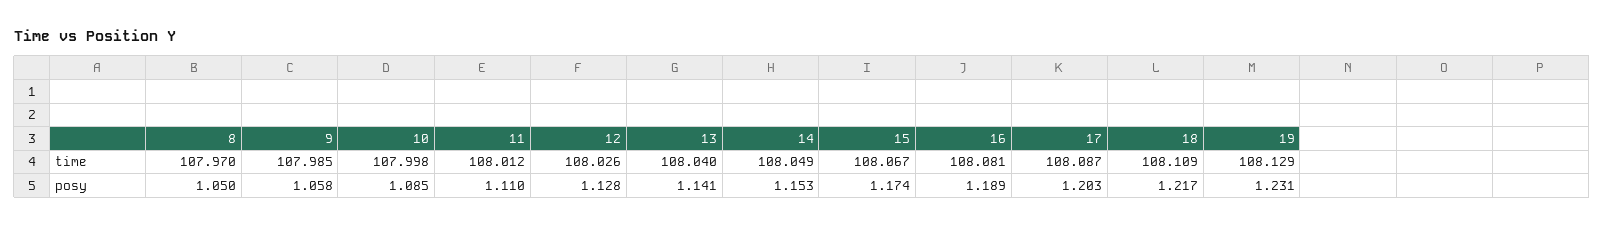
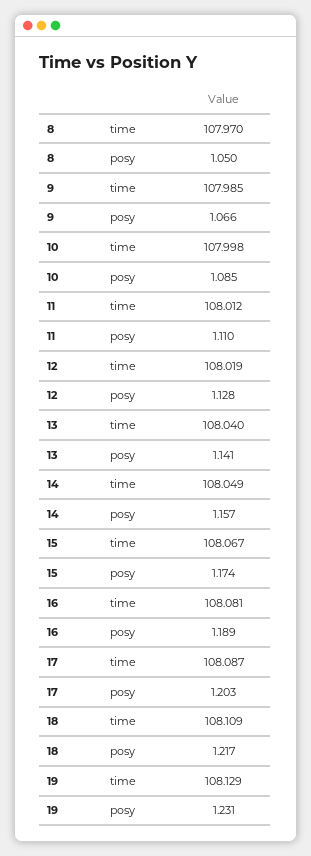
12, time: 108.026 -> 108.019
9, posy: 1.058 -> 1.066
14, posy: 1.153 -> 1.157

